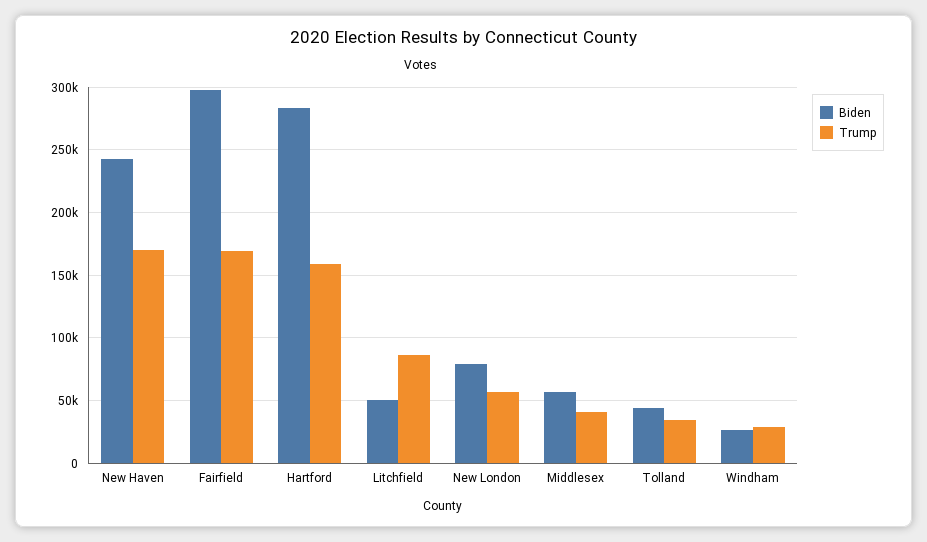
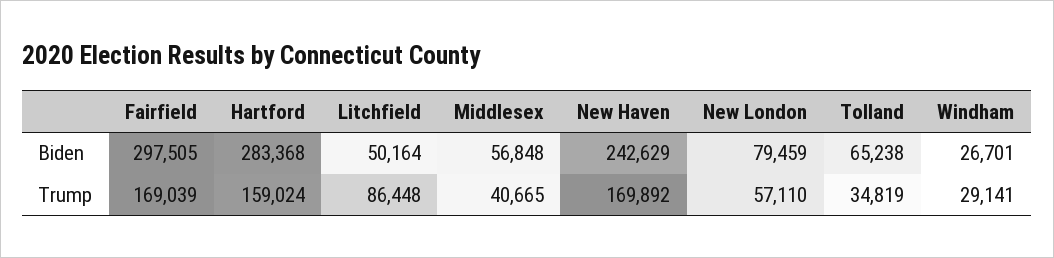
Biden, Tolland: 45000 -> 65238

